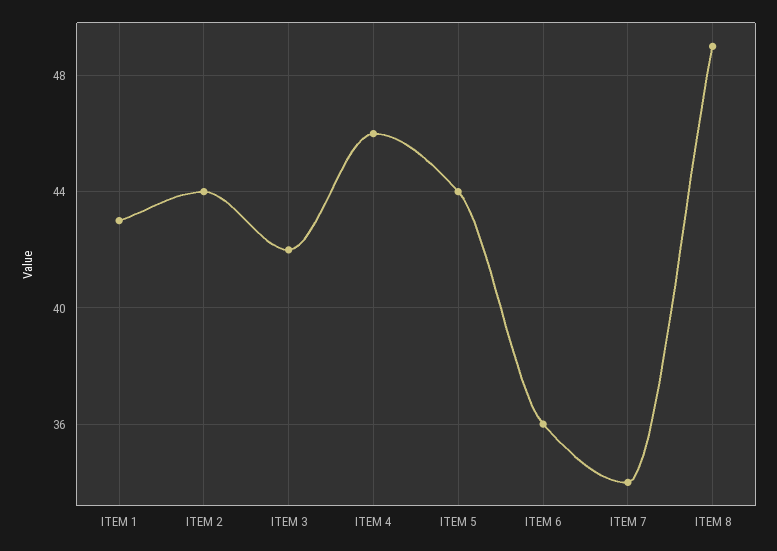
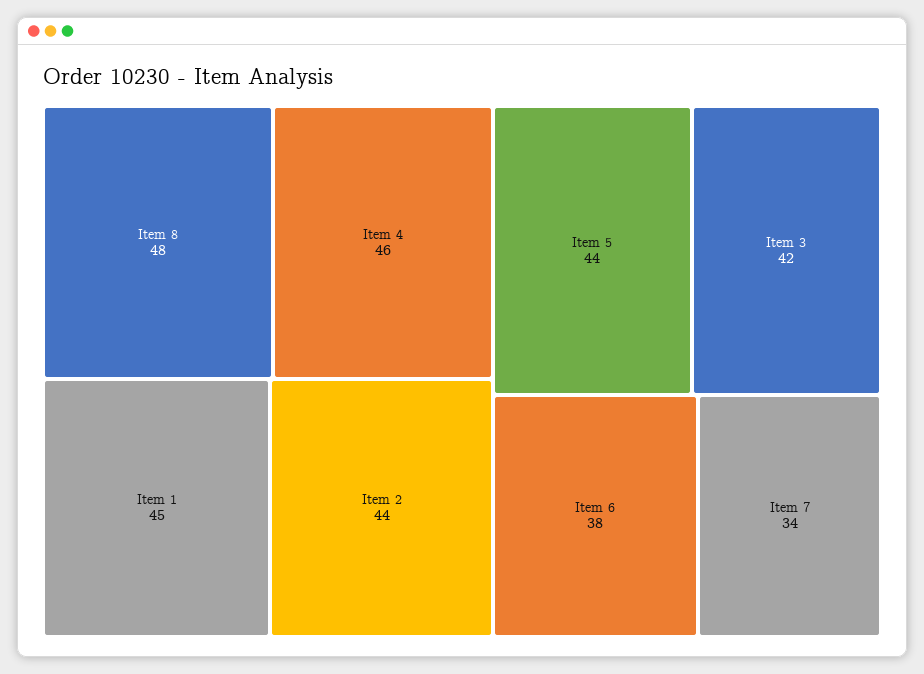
ITEM 1: 43 -> 45
ITEM 6: 36 -> 38
ITEM 8: 49 -> 48

